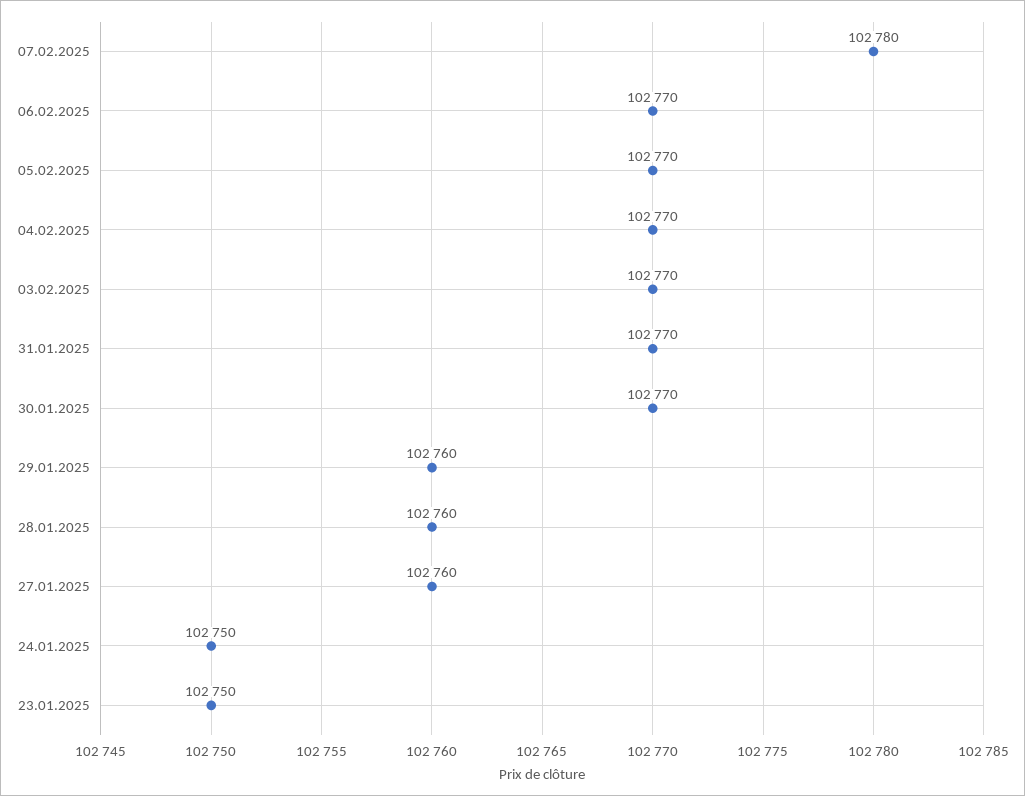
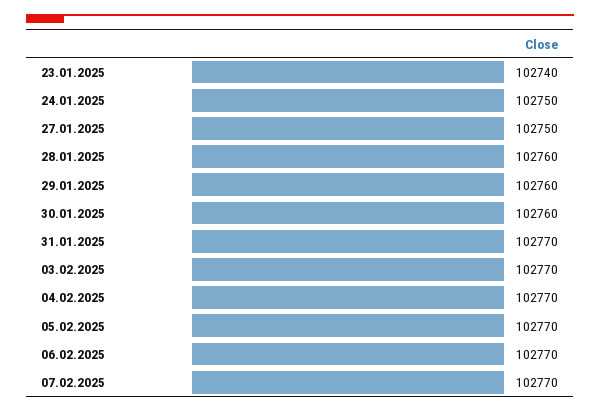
07.02.2025: 102780 -> 102770
30.01.2025: 102770 -> 102760
27.01.2025: 102760 -> 102750
23.01.2025: 102750 -> 102740

